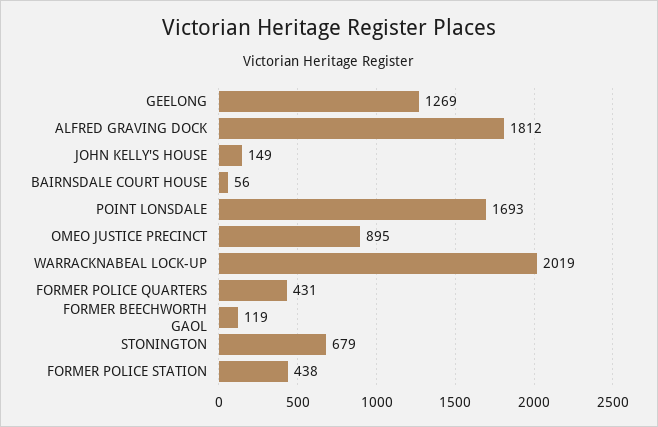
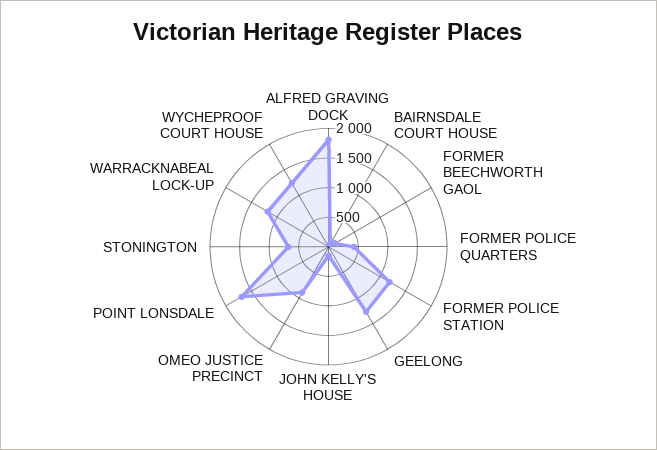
WARRACKNABEAL LOCK-UP: 2019 -> 1250
FORMER POLICE STATION: 438 -> 1250
WYCHEPROOF COURT HOUSE: none -> 1250

